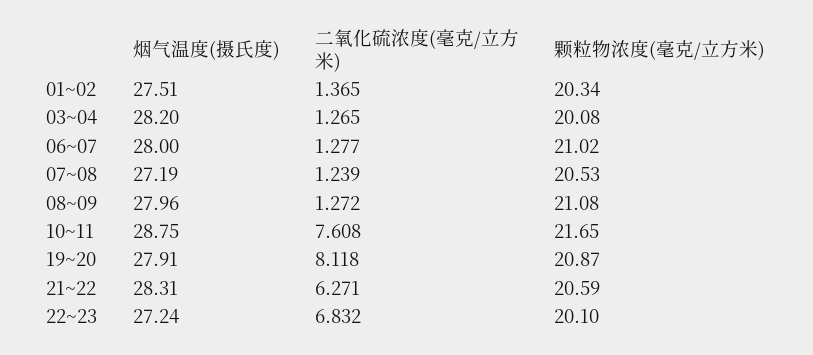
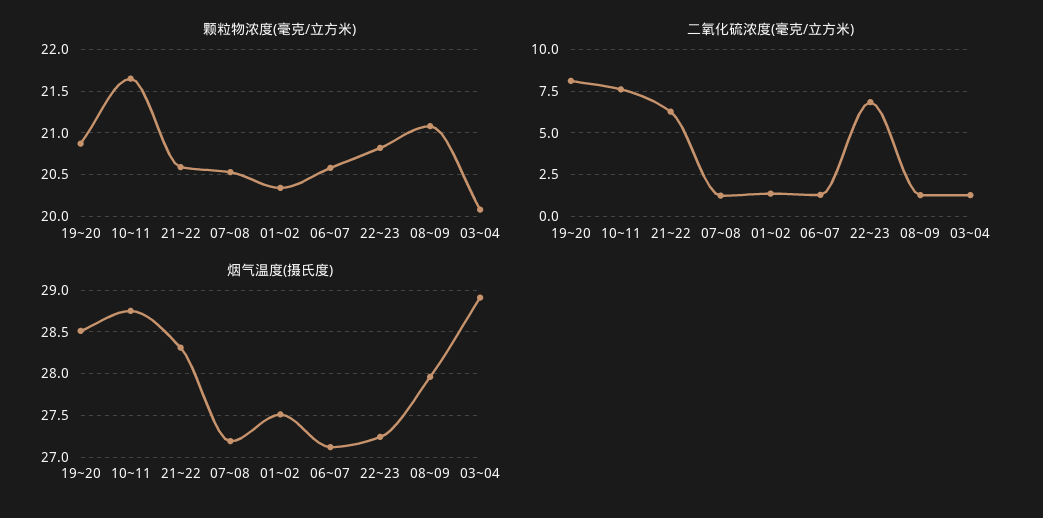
烟气温度(摄氏度), 03~04: 28.2 -> 28.9
烟气温度(摄氏度), 06~07: 28 -> 27.1
颗粒物浓度(毫克/立方米), 06~07: 21.02 -> 20.6
烟气温度(摄氏度), 19~20: 27.91 -> 28.5
颗粒物浓度(毫克/立方米), 22~23: 20.1 -> 20.8

